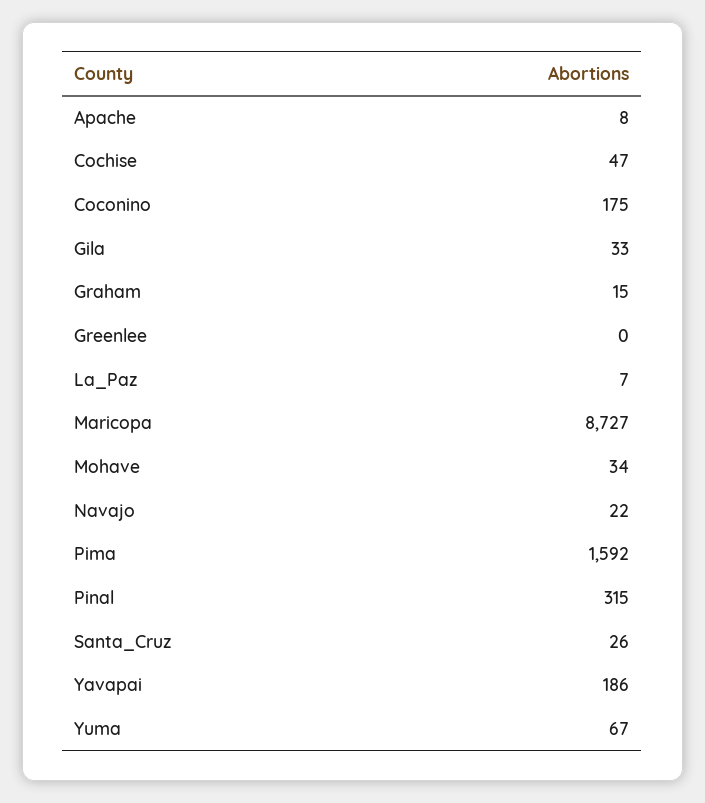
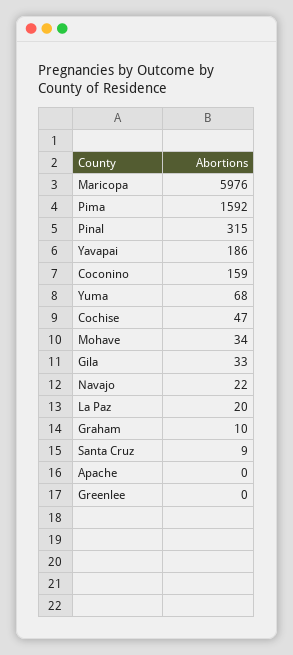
Apache: 8 -> 0
Coconino: 175 -> 159
Graham: 15 -> 10
La_Paz: 7 -> 20
Maricopa: 8727 -> 5976
Santa_Cruz: 26 -> 9
Yuma: 67 -> 68

